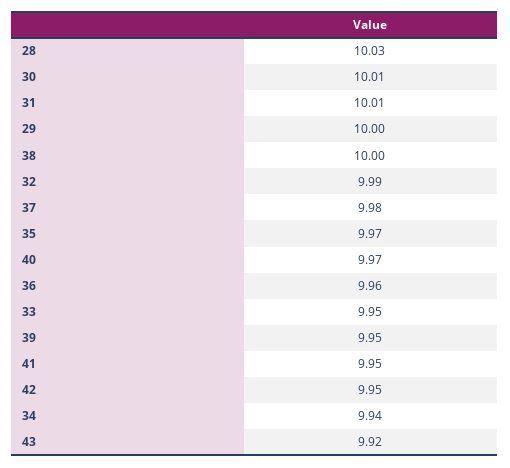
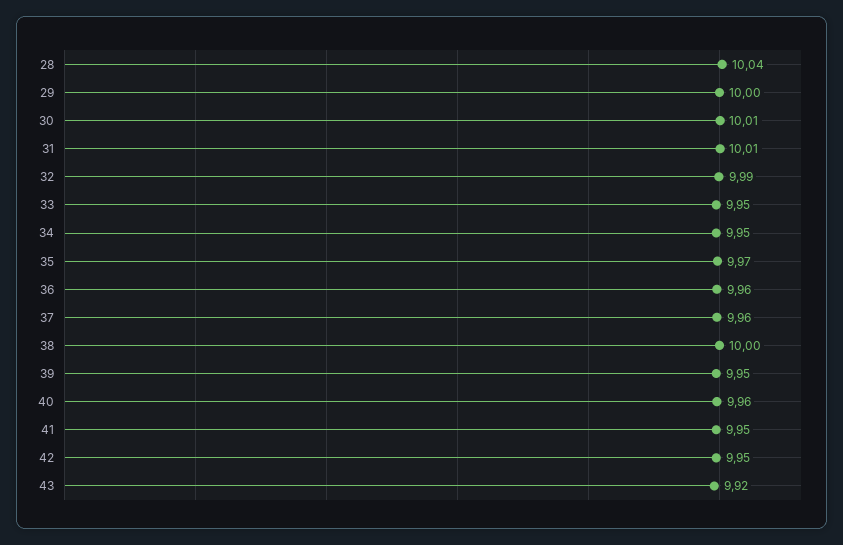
28: 10.03 -> 10.04
37: 9.98 -> 9.96
40: 9.97 -> 9.96
34: 9.94 -> 9.95

